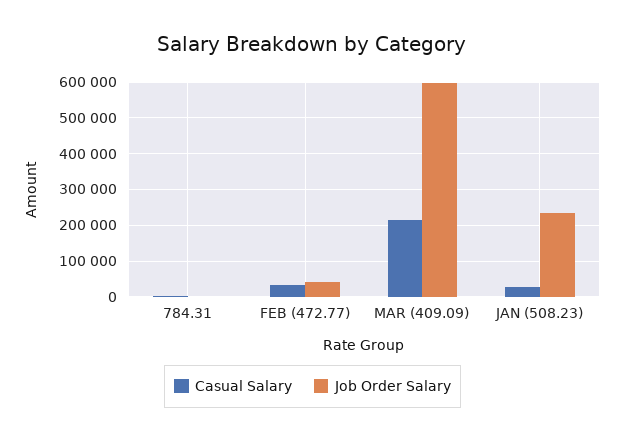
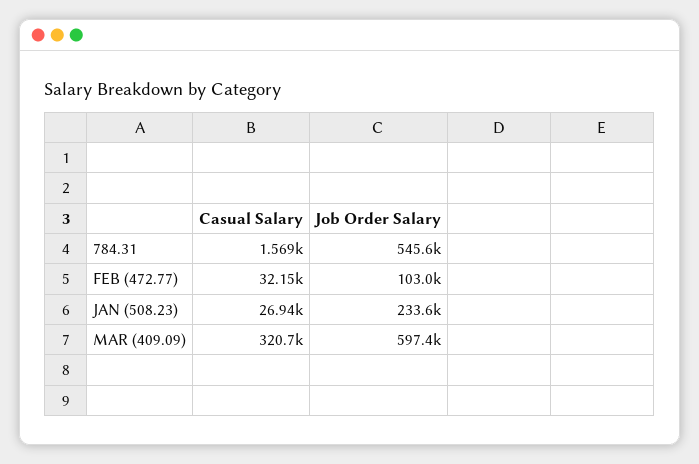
Job Order Salary, 784.31: 0 -> 545600
Job Order Salary, FEB (472.77): 40000 -> 103000
Casual Salary, MAR (409.09): 220000 -> 320700

